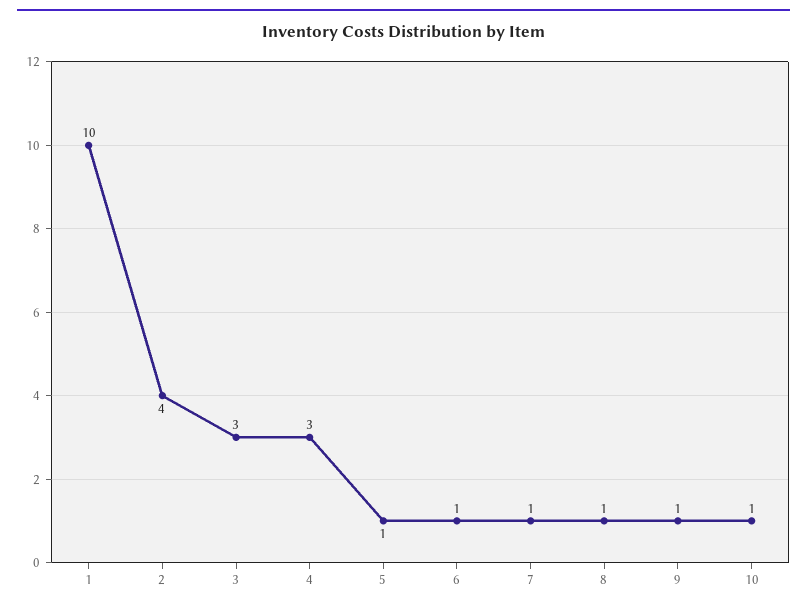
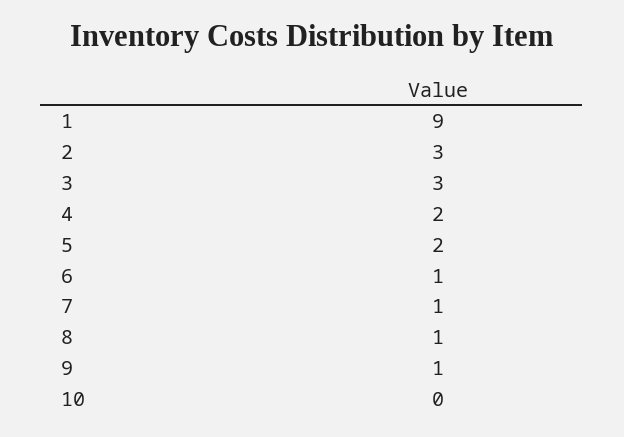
1: 10 -> 9
2: 4 -> 3
4: 3 -> 2
5: 1 -> 2
10: 1 -> 0

